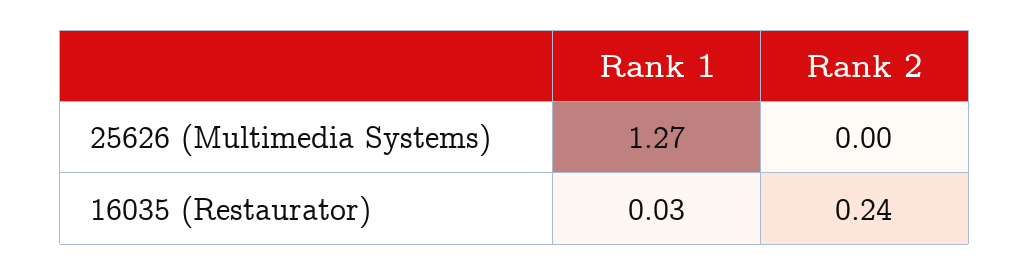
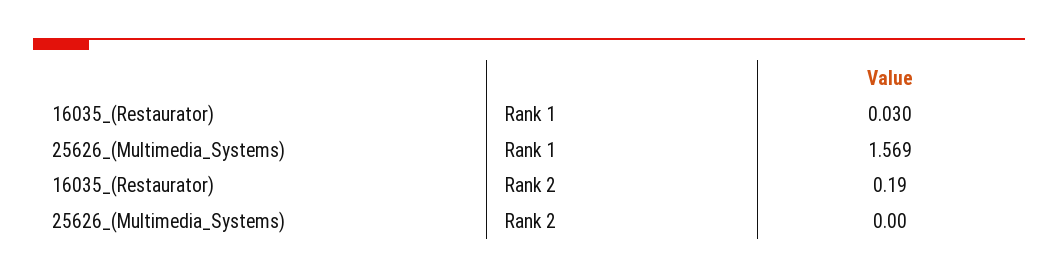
Rank 1, 25626 (Multimedia Systems): 1.27 -> 1.569
Rank 2, 16035 (Restaurator): 0.24 -> 0.19

